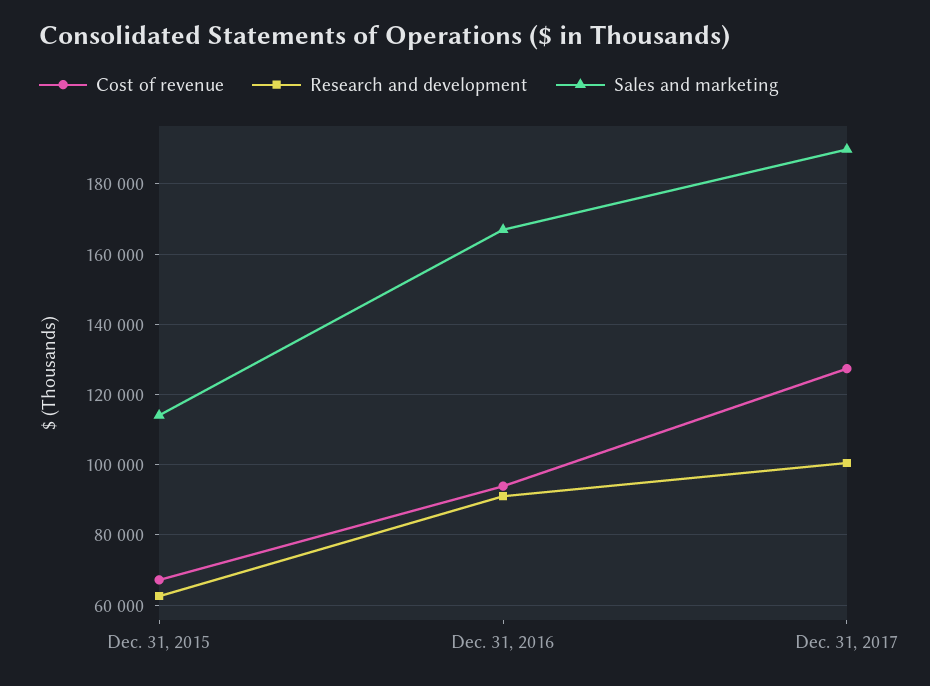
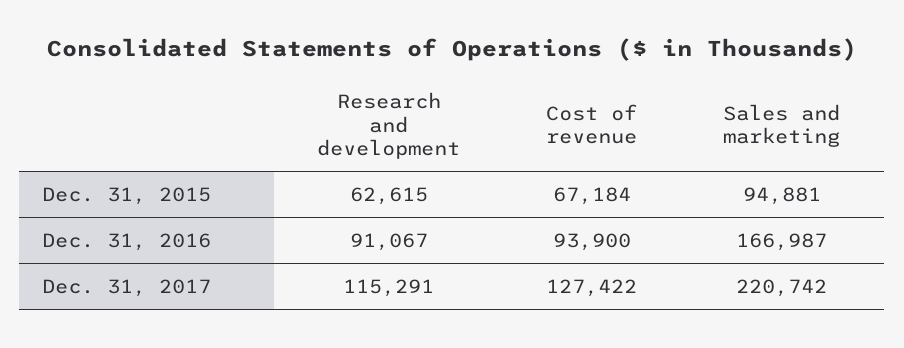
Sales and marketing, Dec. 31, 2015: 114000 -> 94881
Research and development, Dec. 31, 2017: 100000 -> 115291
Sales and marketing, Dec. 31, 2017: 190000 -> 220742

